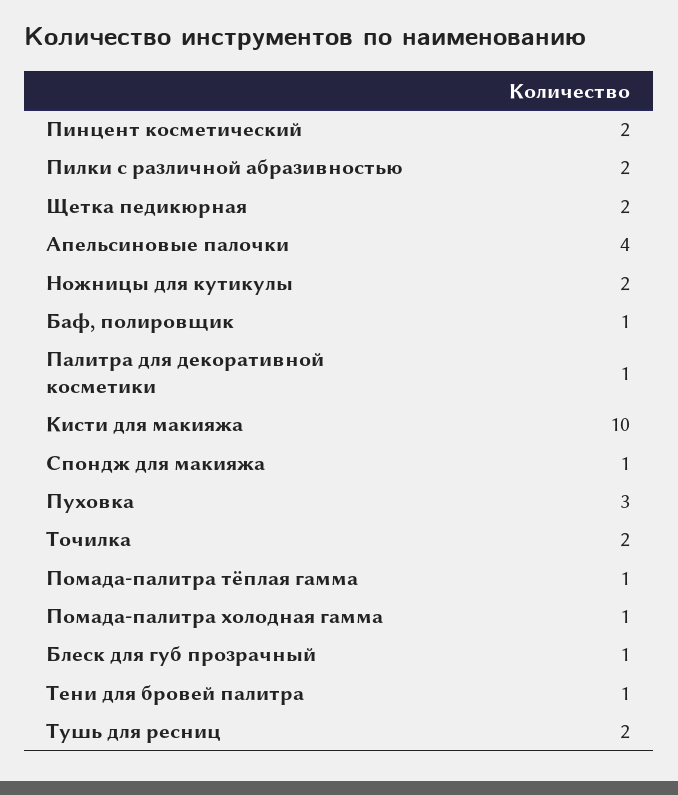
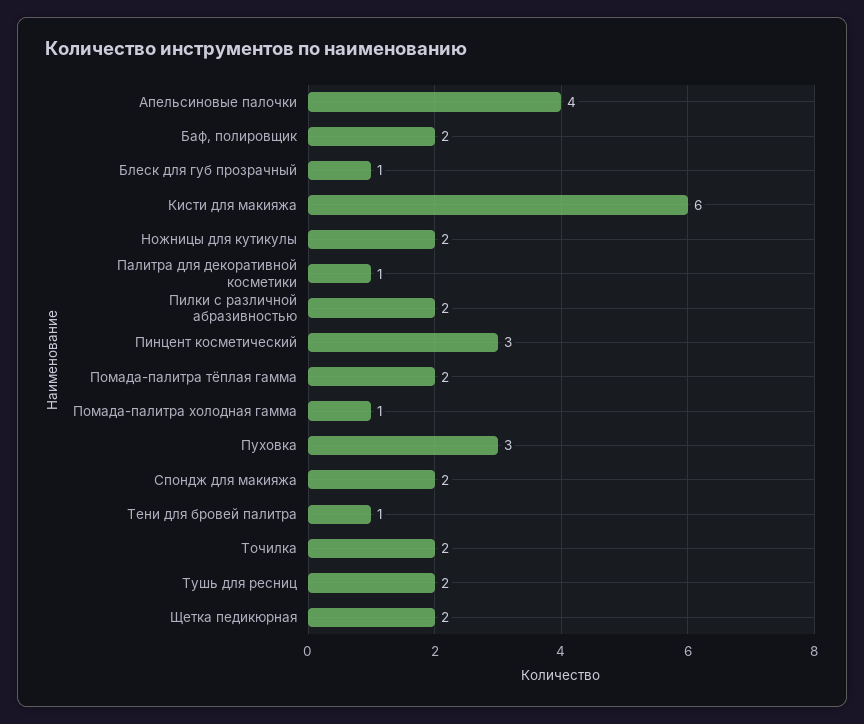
Пинцент косметический: 2 -> 3
Баф, полировщик: 1 -> 2
Кисти для макияжа: 10 -> 6
Спондж для макияжа: 1 -> 2
Помада-палитра тёплая гамма: 1 -> 2

